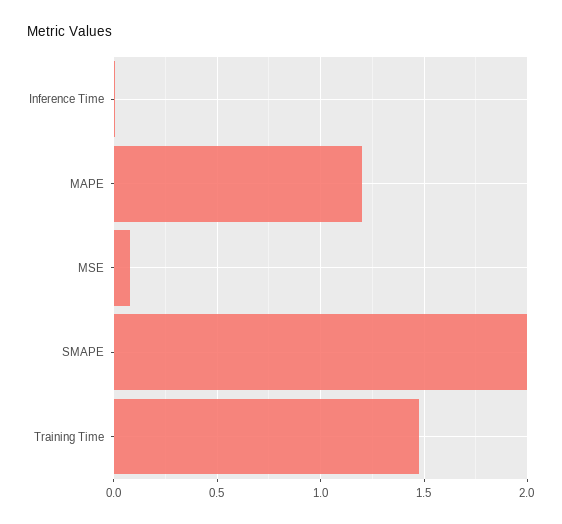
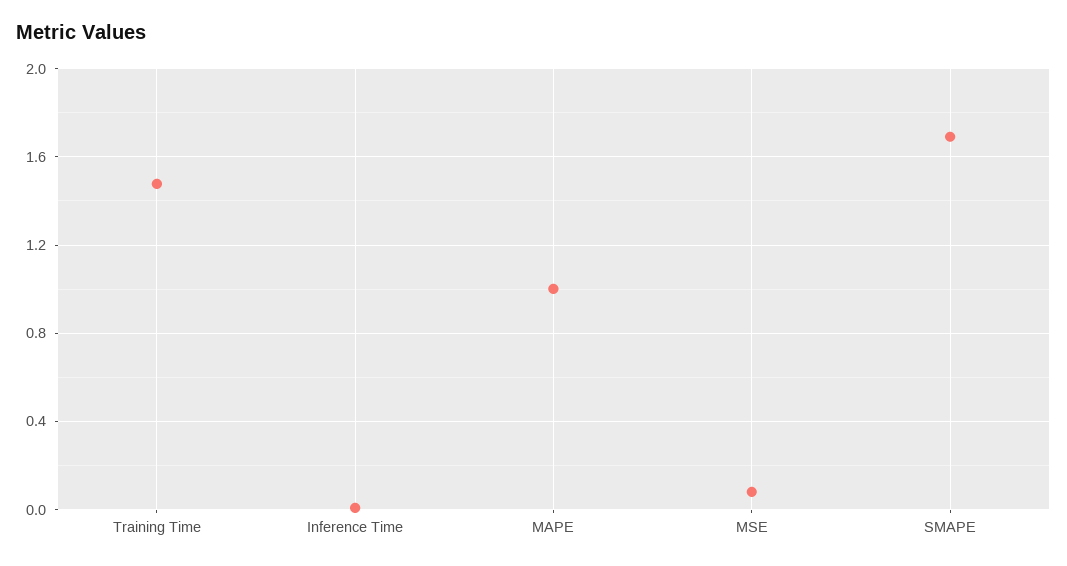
MAPE: 1.2 -> 1
SMAPE: 2 -> 1.7

